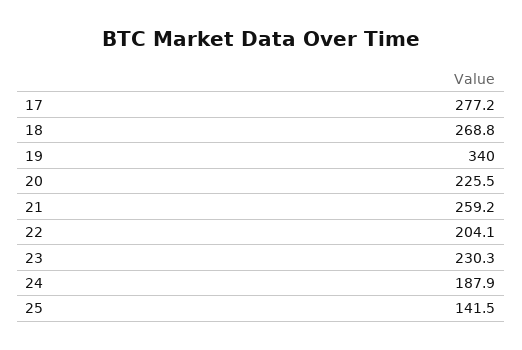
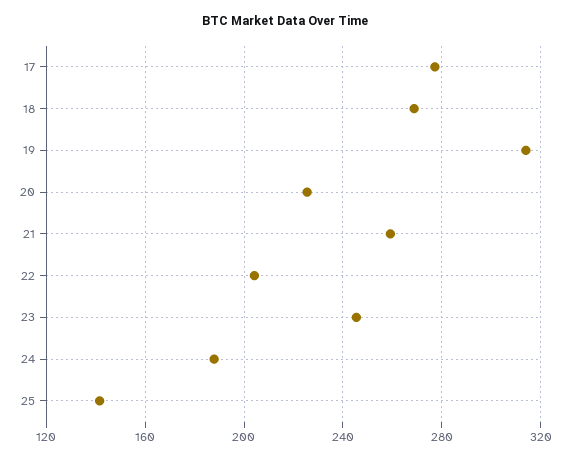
19: 340 -> 315
23: 230.3 -> 245

